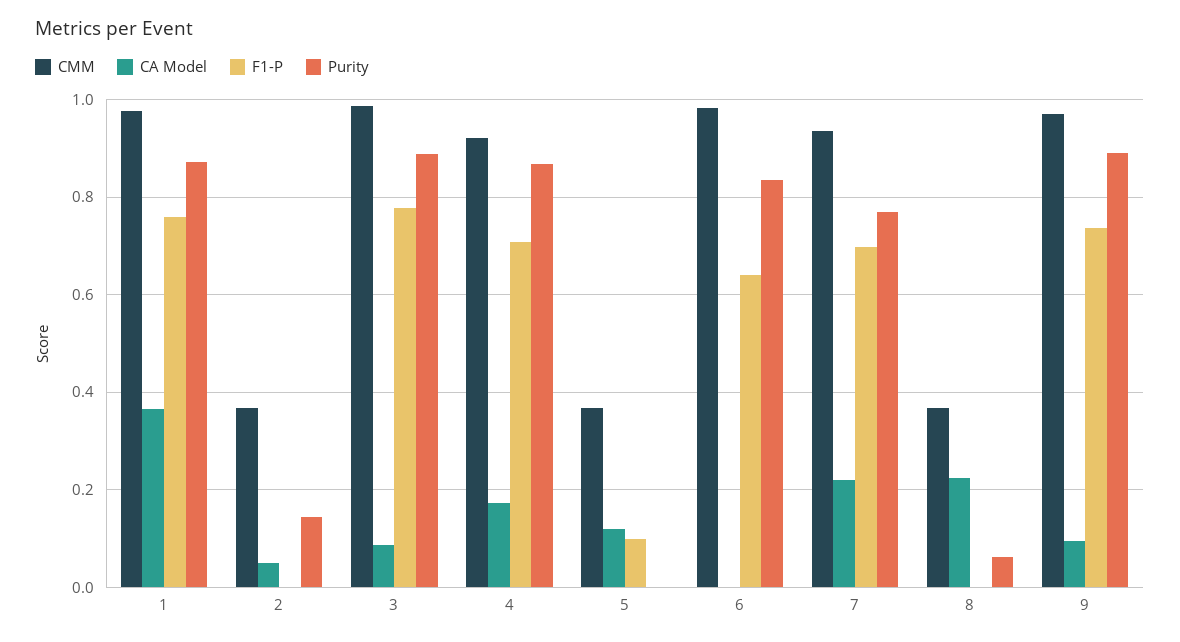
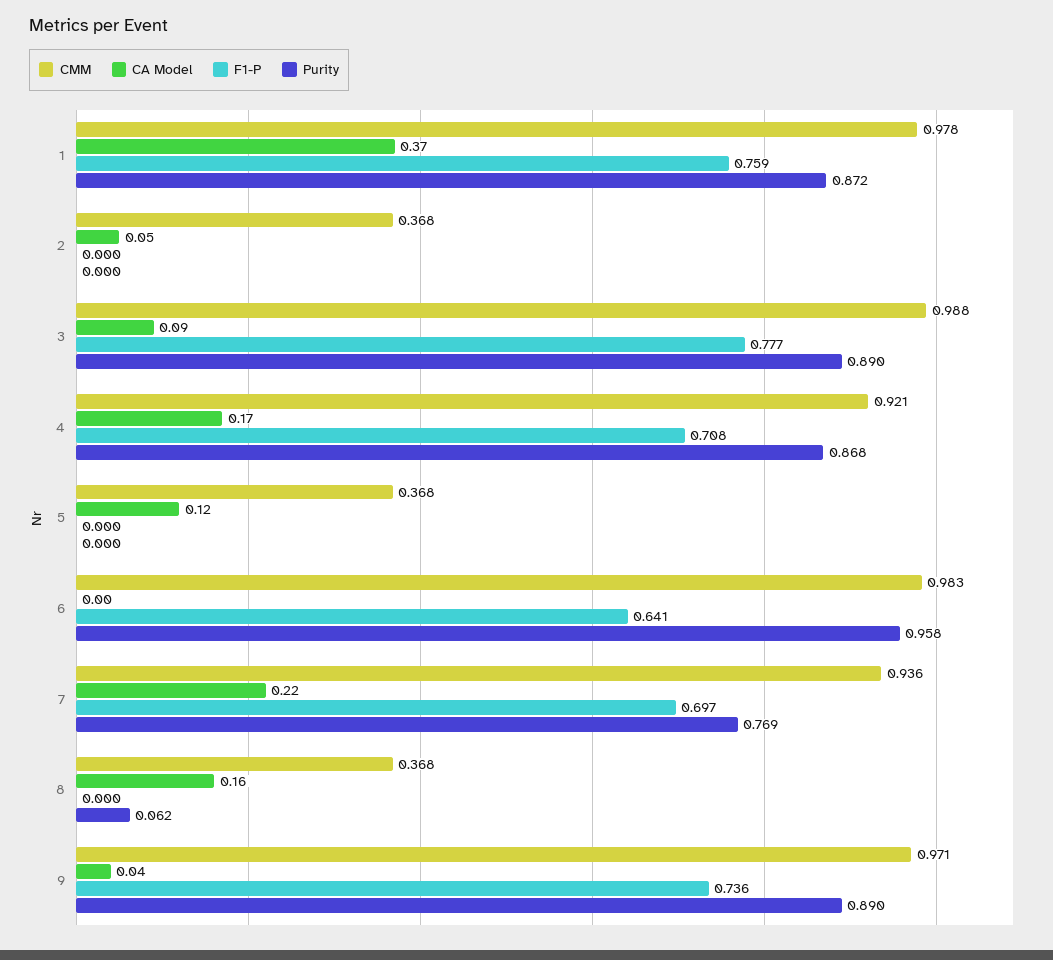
Purity, 2: 0.14 -> 0
F1-P, 5: 0.1 -> 0
Purity, 6: 0.84 -> 0.958
CA Model, 8: 0.22 -> 0.16
CA Model, 9: 0.1 -> 0.04

